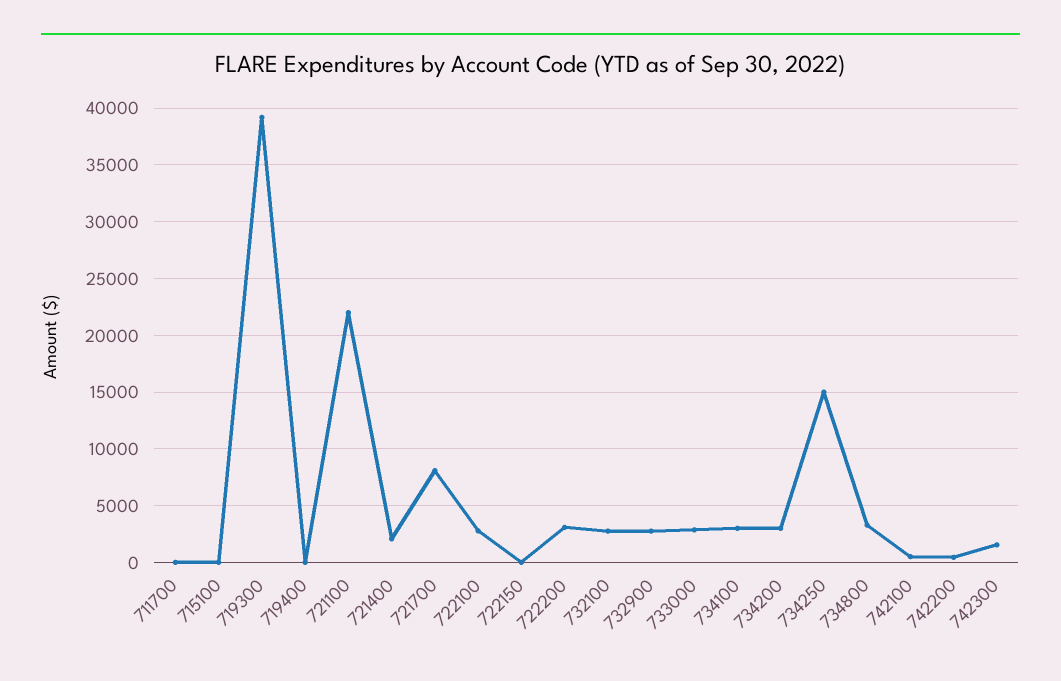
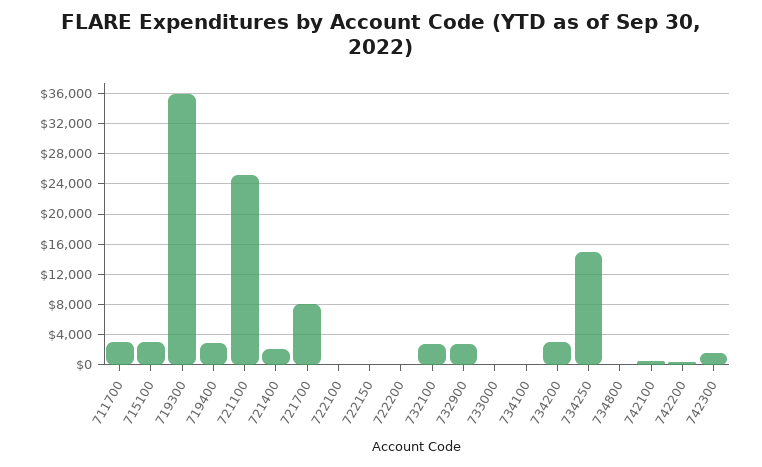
711700: 0 -> 3000
715100: 0 -> 3000
719300: 39000 -> 36000
719400: 0 -> 3000
721100: 22000 -> 25000
722100: 3000 -> 0
722200: 3000 -> 0
733000: 3000 -> 0
734100: 3000 -> 0
734800: 3000 -> 0

